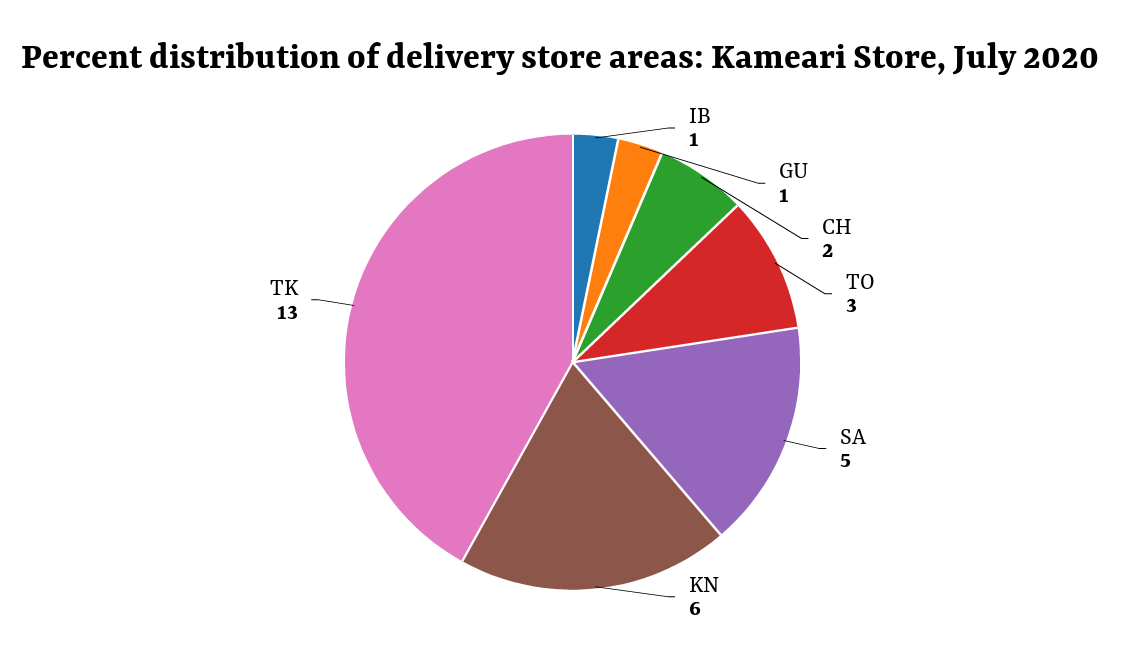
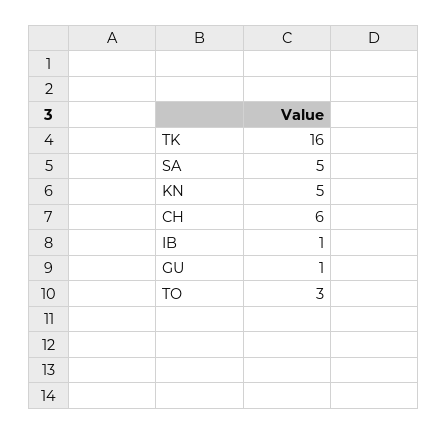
CH: 2 -> 6
KN: 6 -> 5
TK: 13 -> 16

